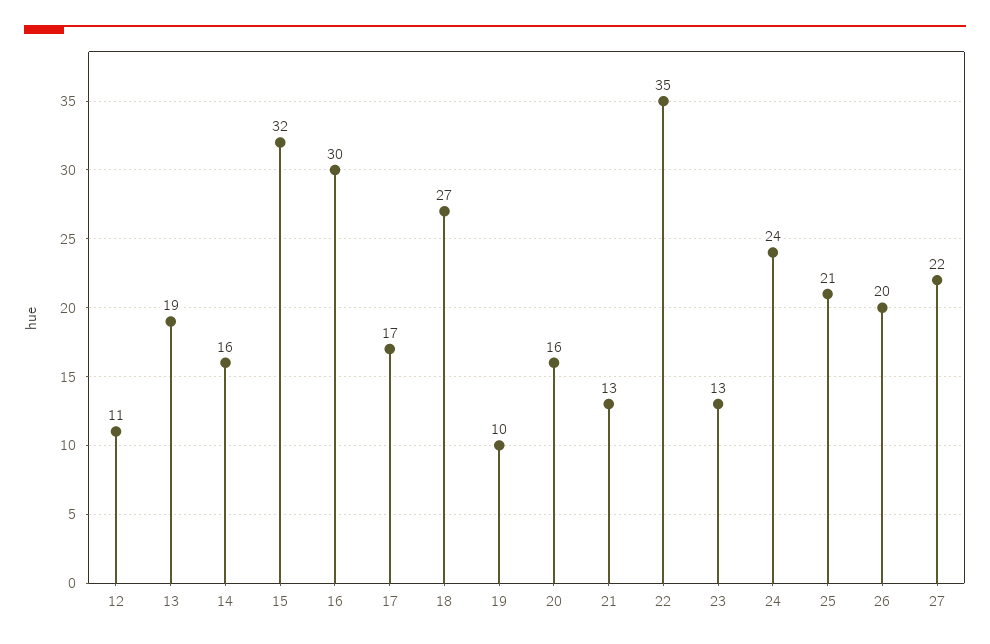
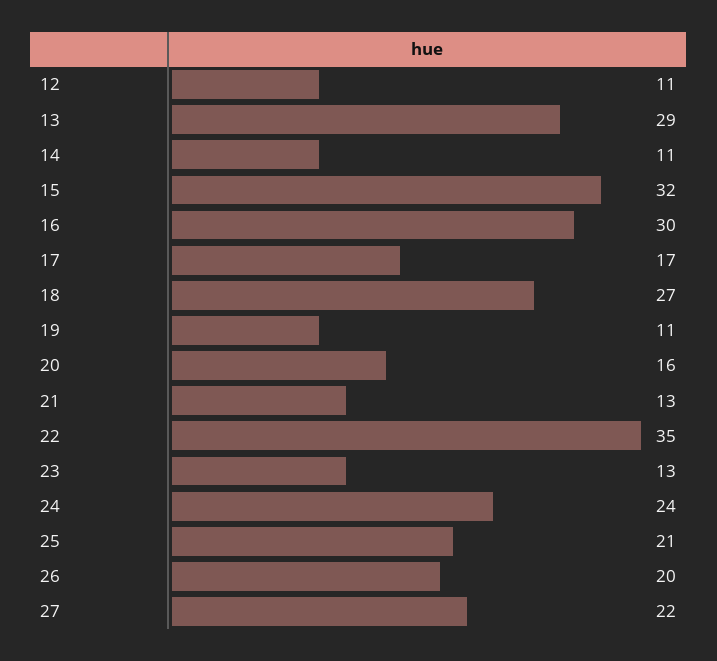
13: 19 -> 29
14: 16 -> 11
19: 10 -> 11

